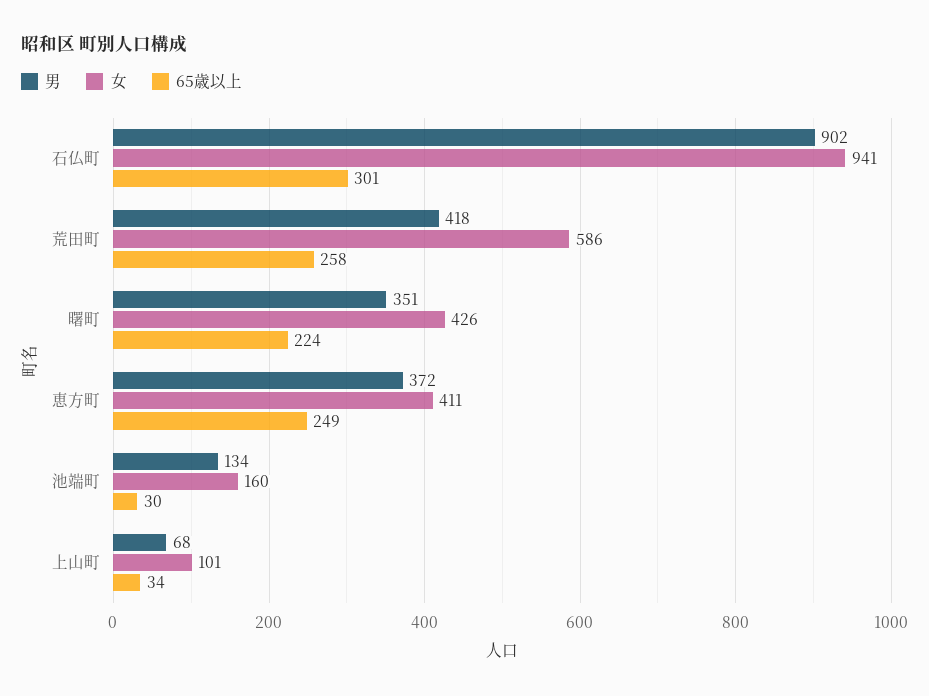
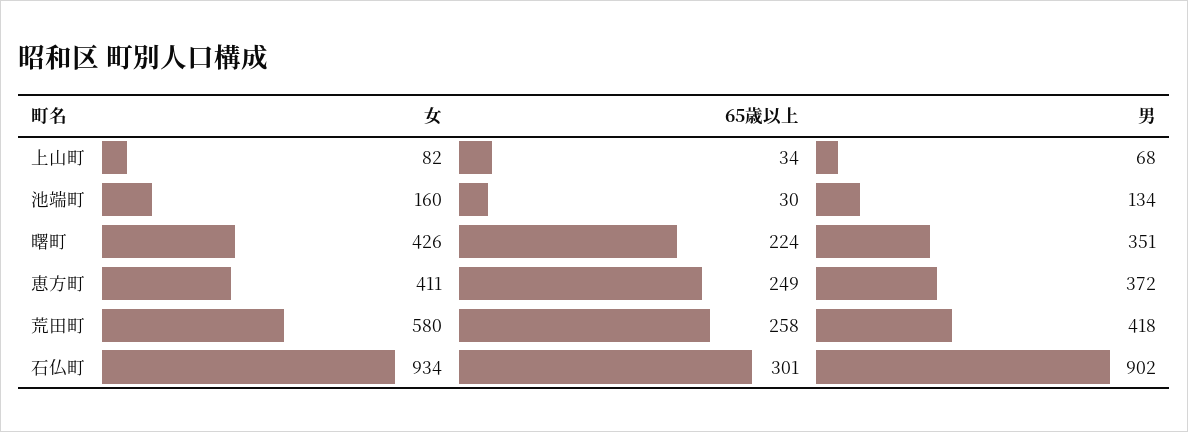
女, 石仏町: 941 -> 934
女, 荒田町: 586 -> 580
女, 上山町: 101 -> 82

